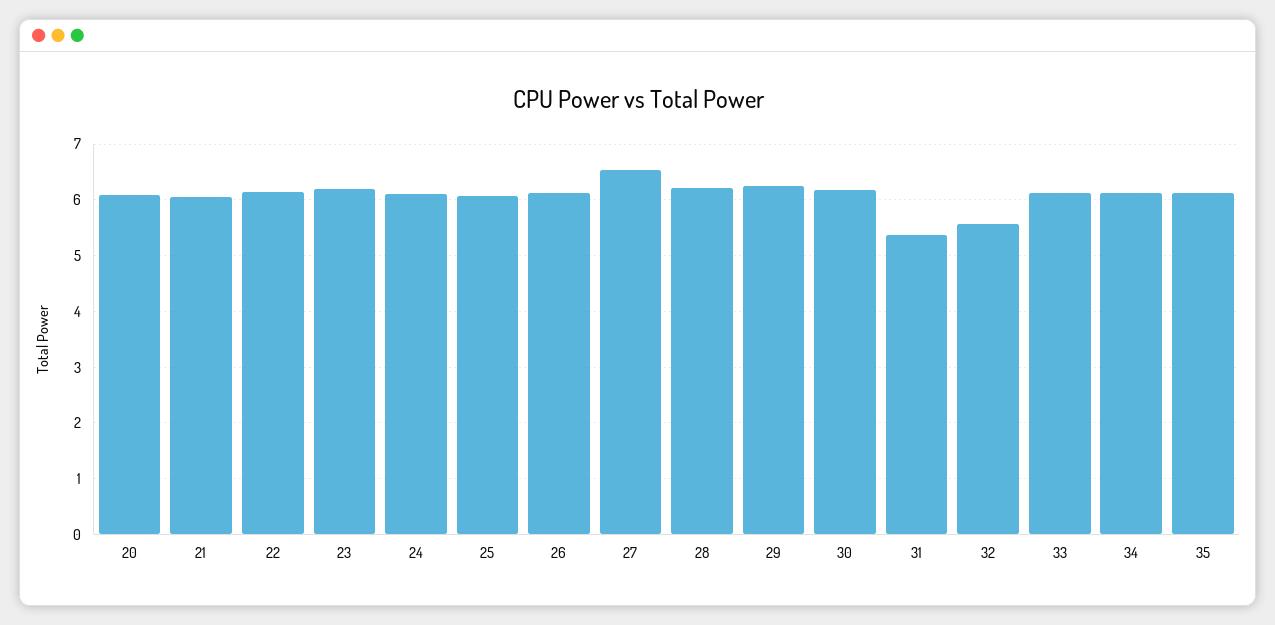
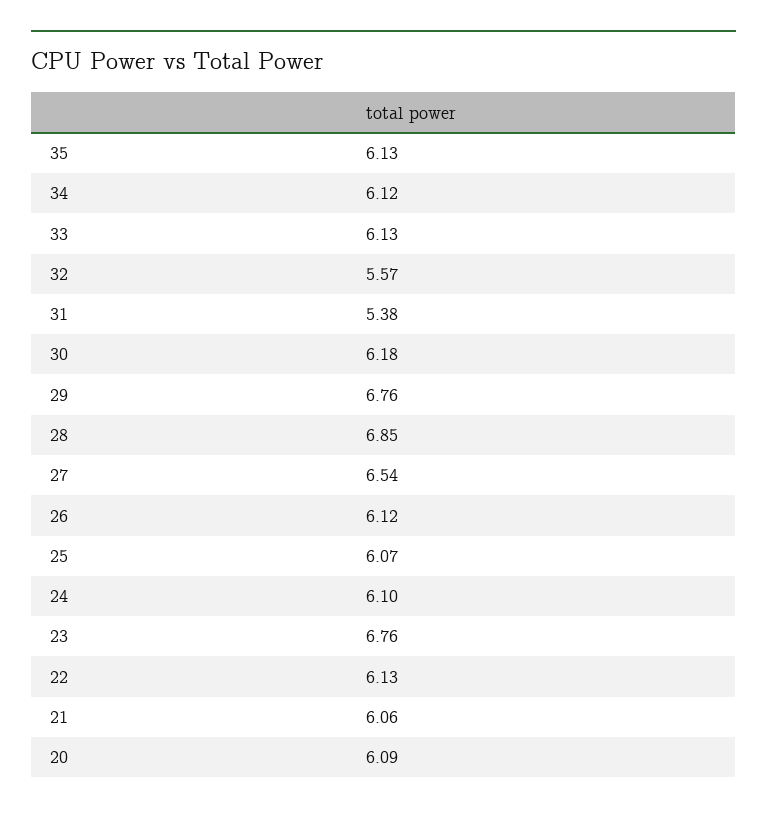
23: 6.2 -> 6.76
28: 6.2 -> 6.85
29: 6.2 -> 6.76

